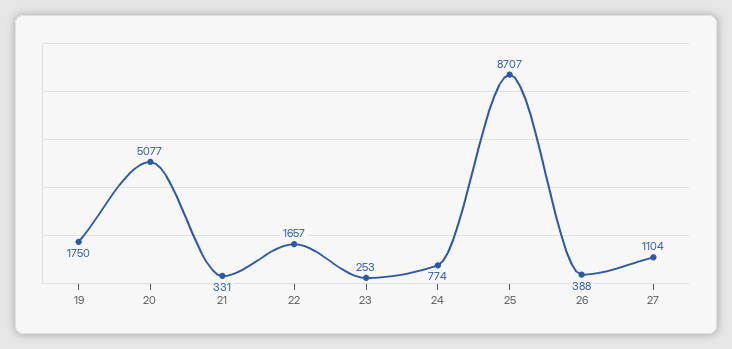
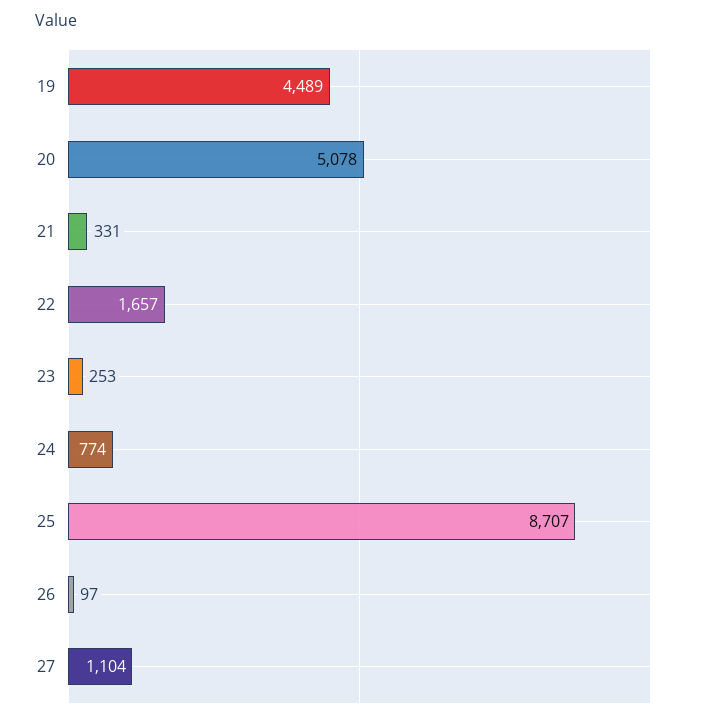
19: 1750 -> 4489
20: 5077 -> 5078
26: 388 -> 97

